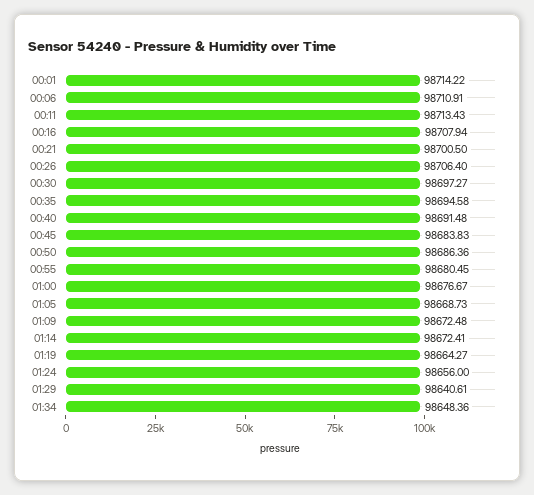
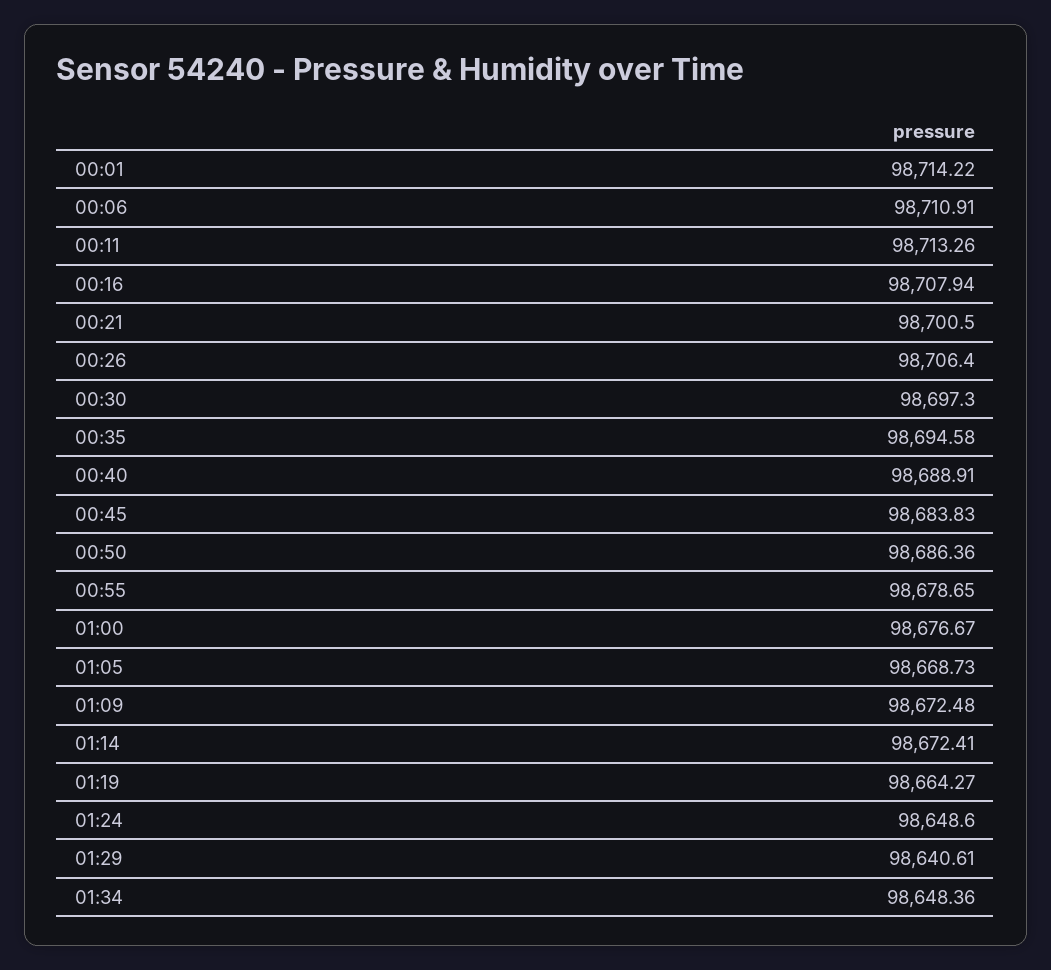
00:11: 98713.43 -> 98713.26
00:30: 98697.27 -> 98697.3
00:40: 98691.48 -> 98688.91
00:55: 98680.45 -> 98678.65
01:24: 98656 -> 98648.6

